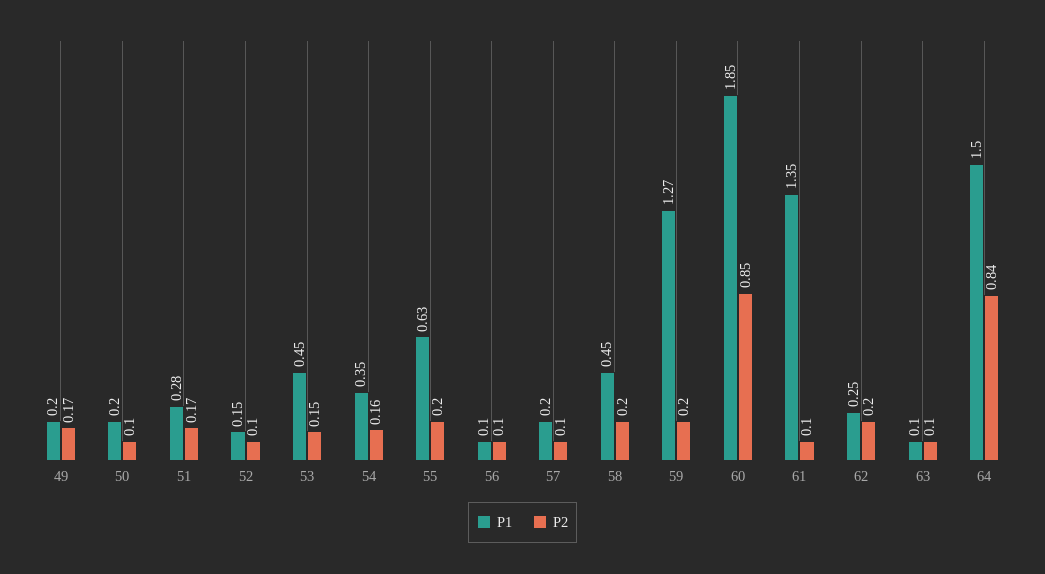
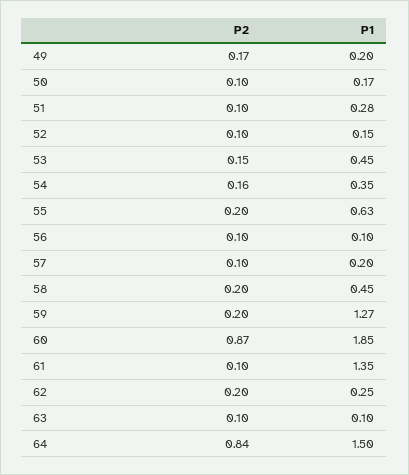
P1, 50: 0.2 -> 0.17
P2, 51: 0.17 -> 0.1
P2, 60: 0.85 -> 0.87

